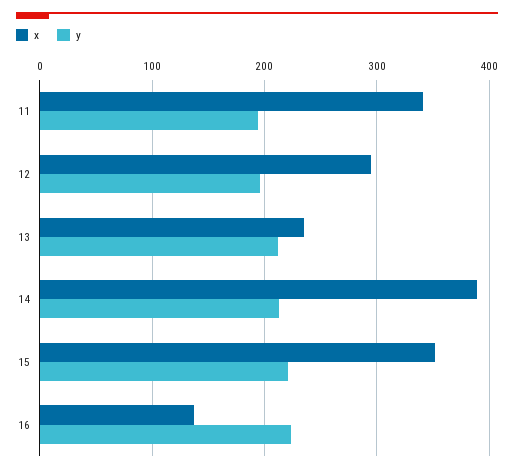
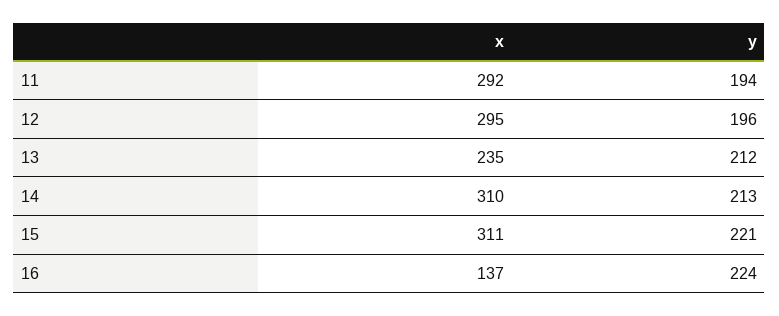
x, 11: 340 -> 292
x, 14: 390 -> 310
x, 15: 350 -> 311

